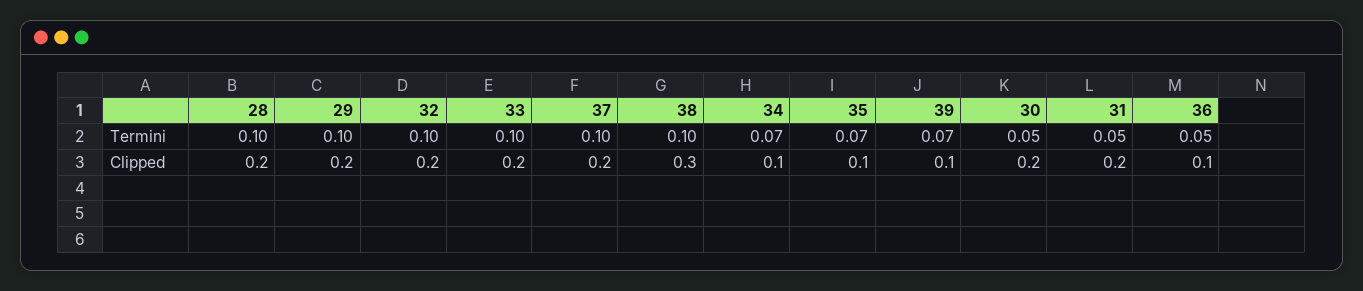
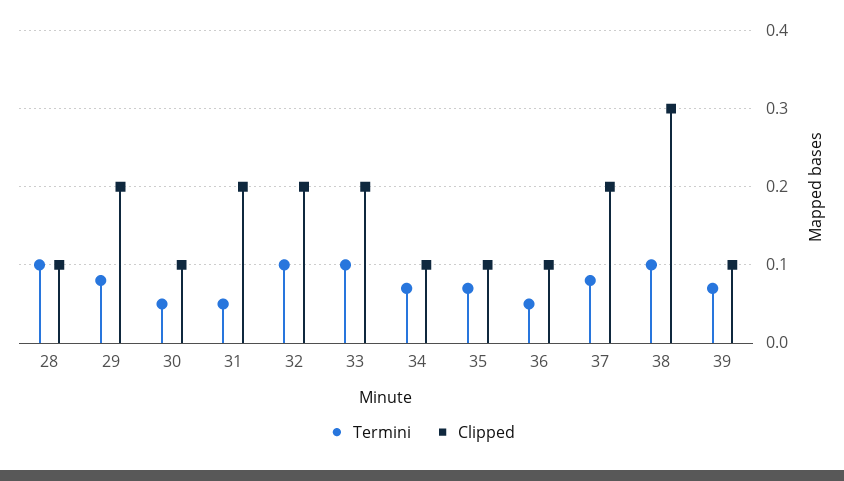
Termini, 29: 0.1 -> 0.08
Termini, 37: 0.1 -> 0.08
Clipped, 28: 0.2 -> 0.1
Clipped, 30: 0.2 -> 0.1

